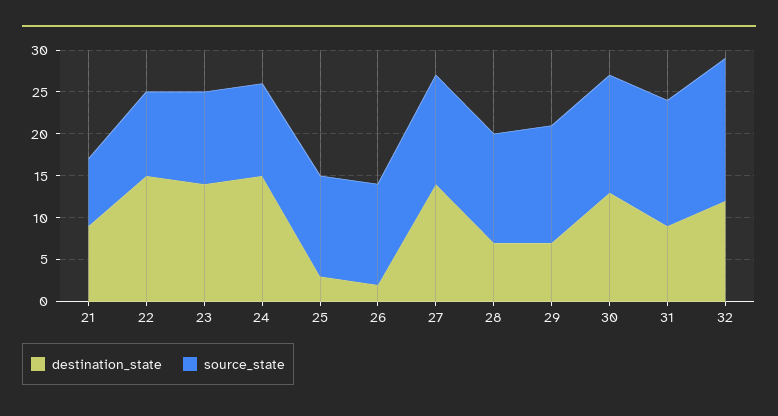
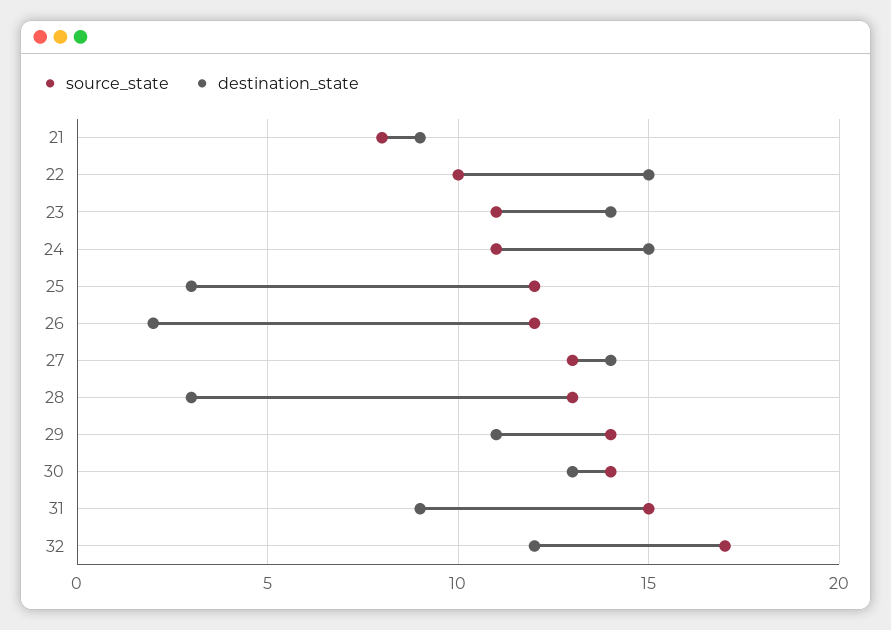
destination_state, 28: 7 -> 3
destination_state, 29: 7 -> 11

